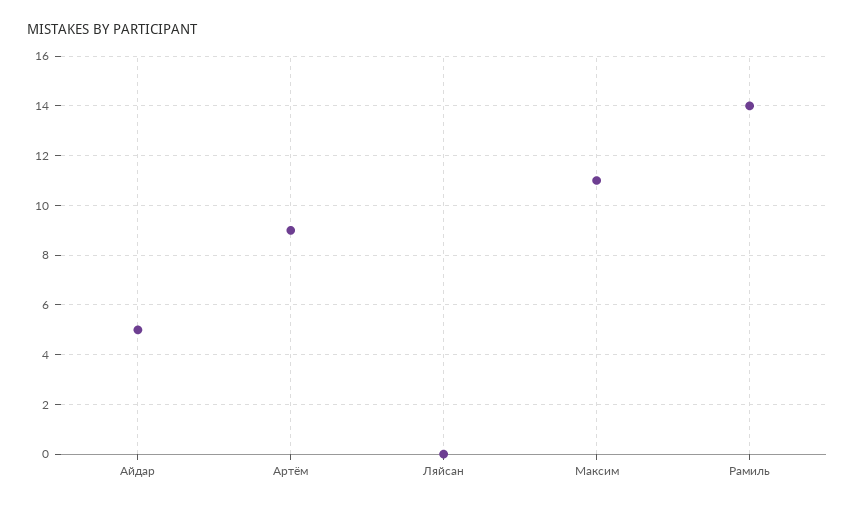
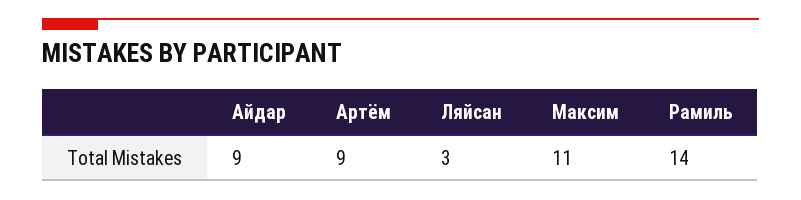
Айдар: 5 -> 9
Ляйсан: 0 -> 3

